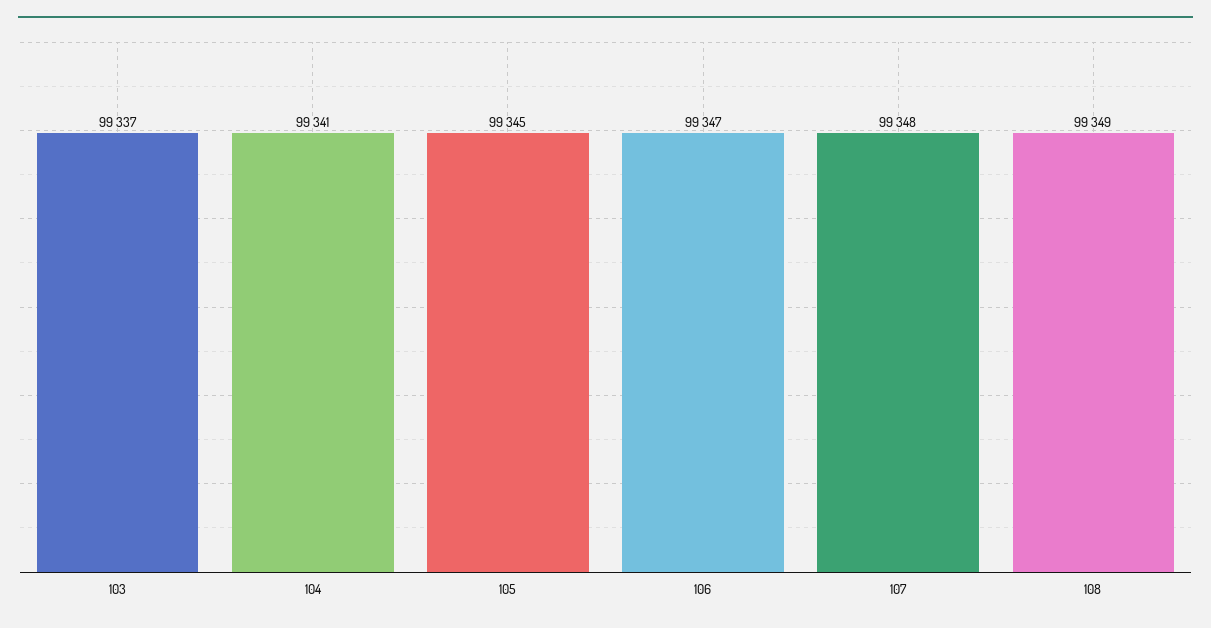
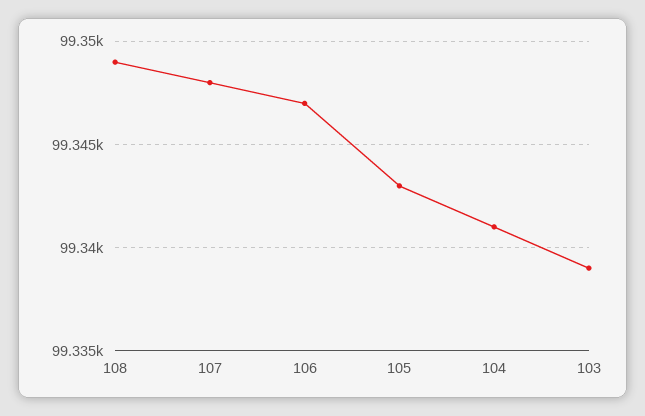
103: 99337 -> 99339
105: 99345 -> 99343

